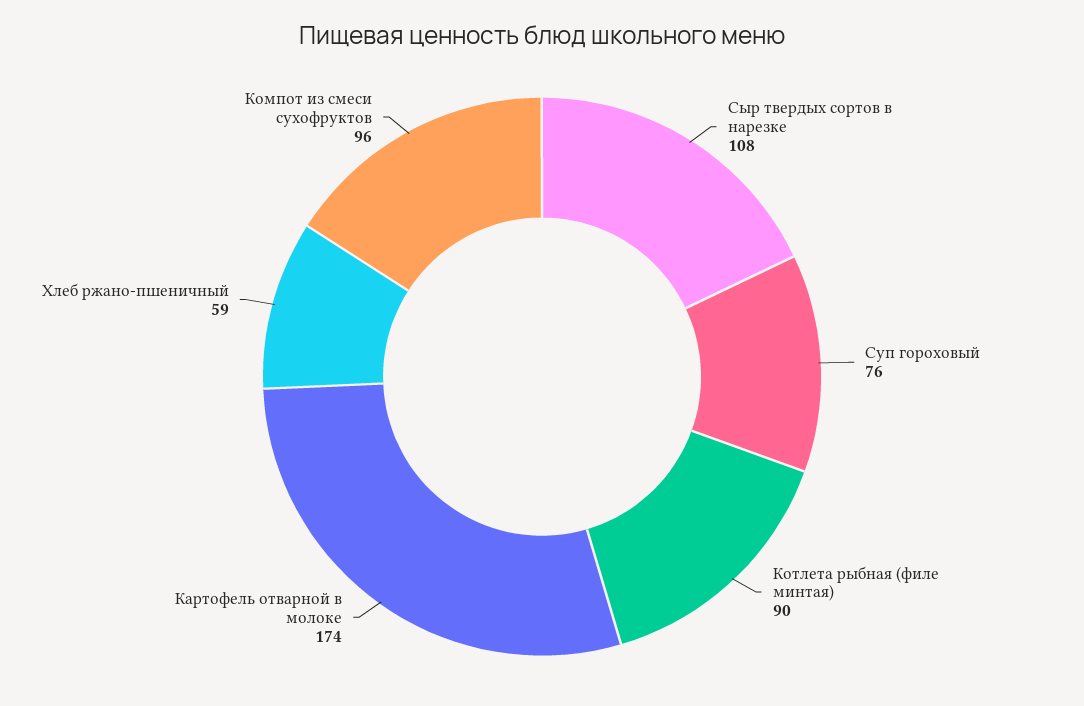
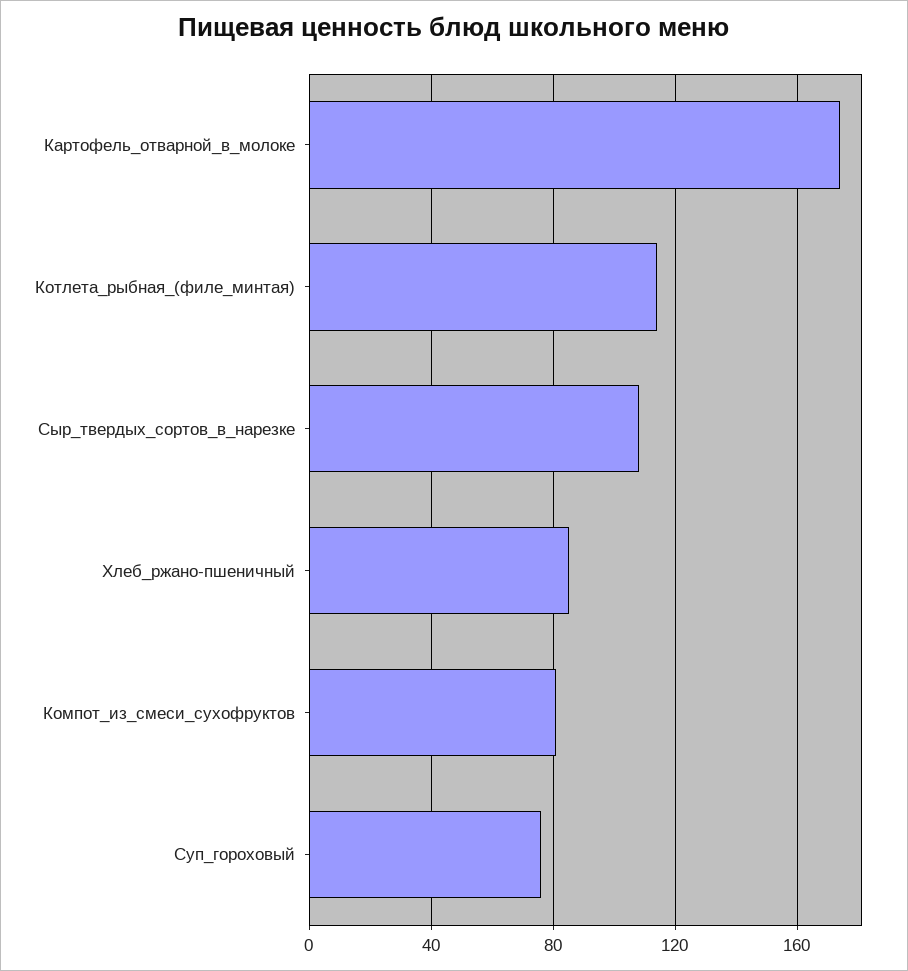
Котлета рыбная (филе минтая): 90 -> 115
Хлеб ржано-пшеничный: 59 -> 85
Компот из смеси сухофруктов: 96 -> 80

